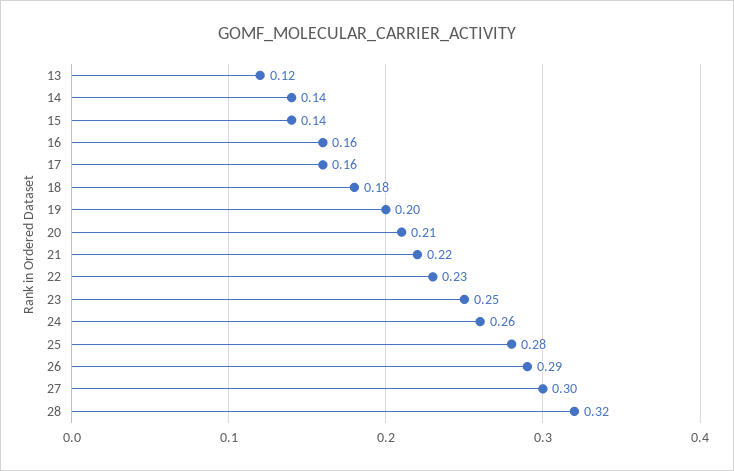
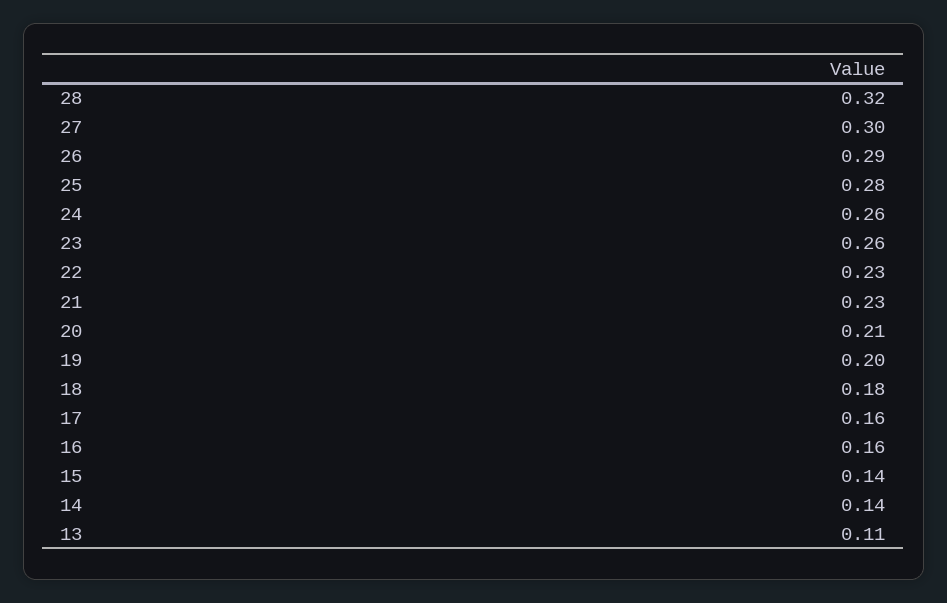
13: 0.12 -> 0.11
21: 0.22 -> 0.23
23: 0.25 -> 0.26

